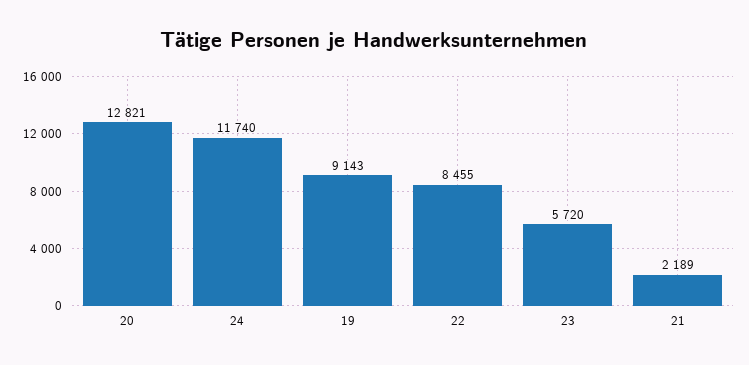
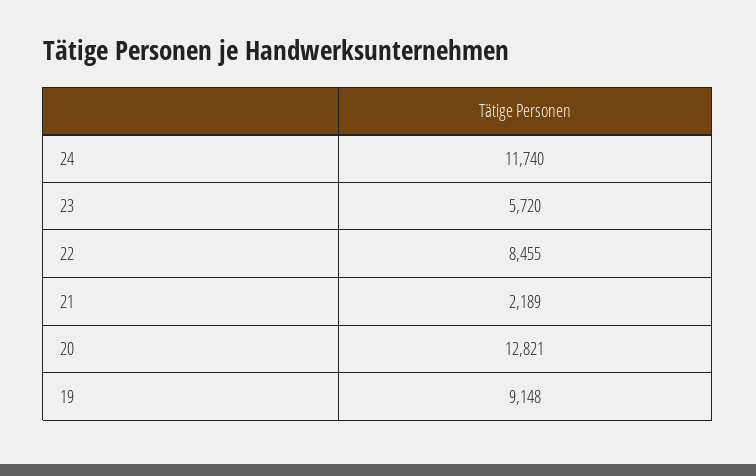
19: 9143 -> 9148

